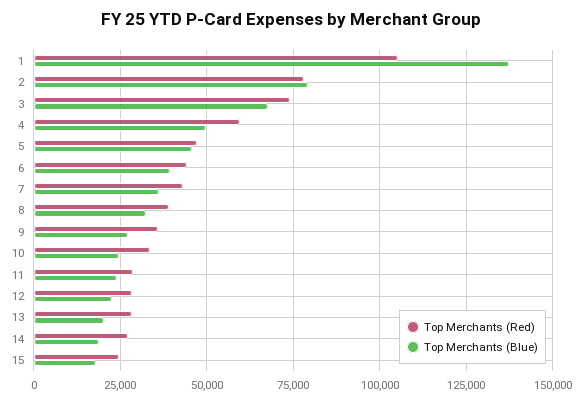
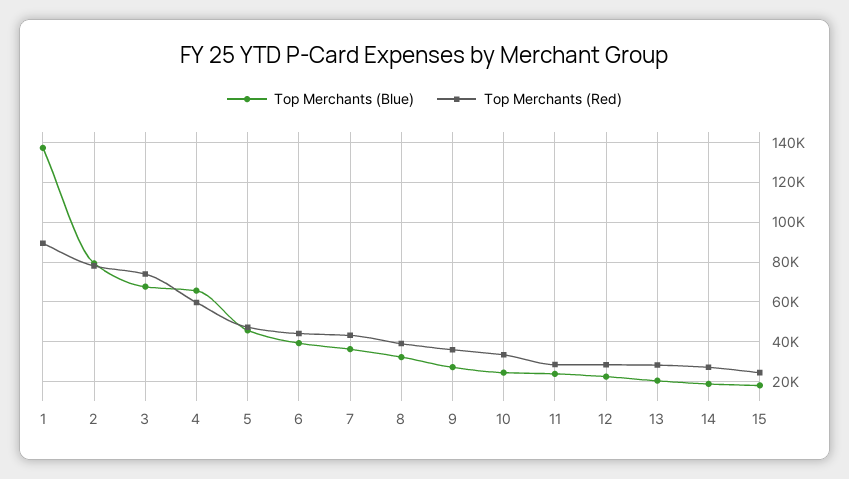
Top Merchants (Red), 1: 105000 -> 90000
Top Merchants (Blue), 4: 50000 -> 65000

